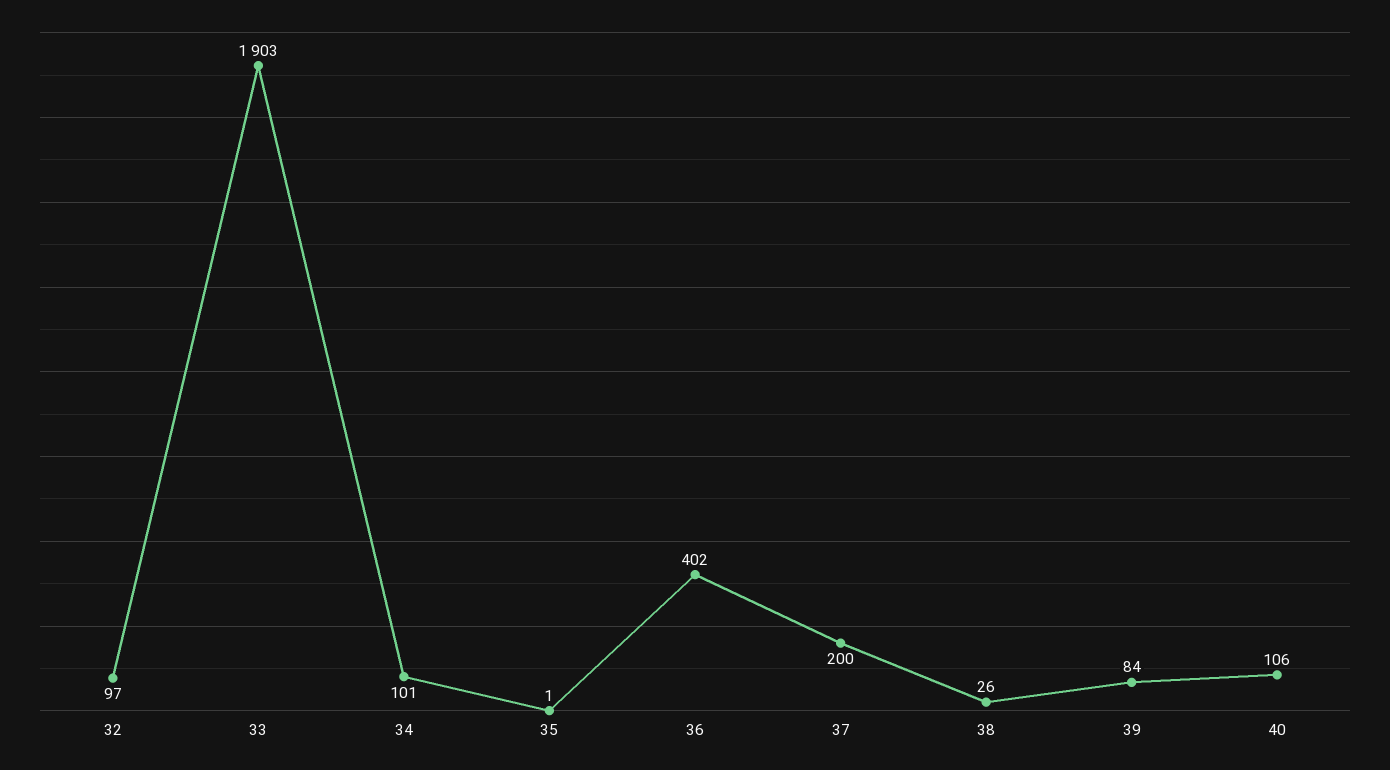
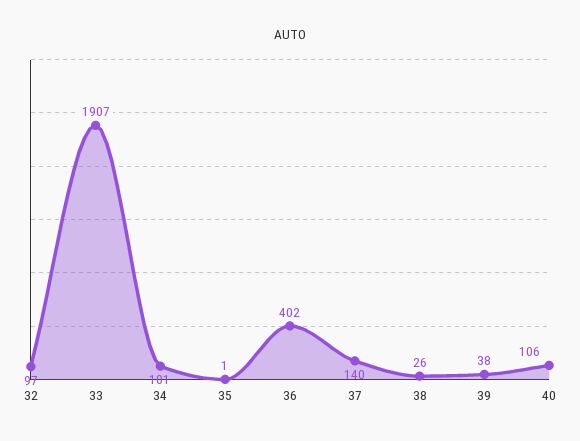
33: 1903 -> 1907
37: 200 -> 140
39: 84 -> 38

